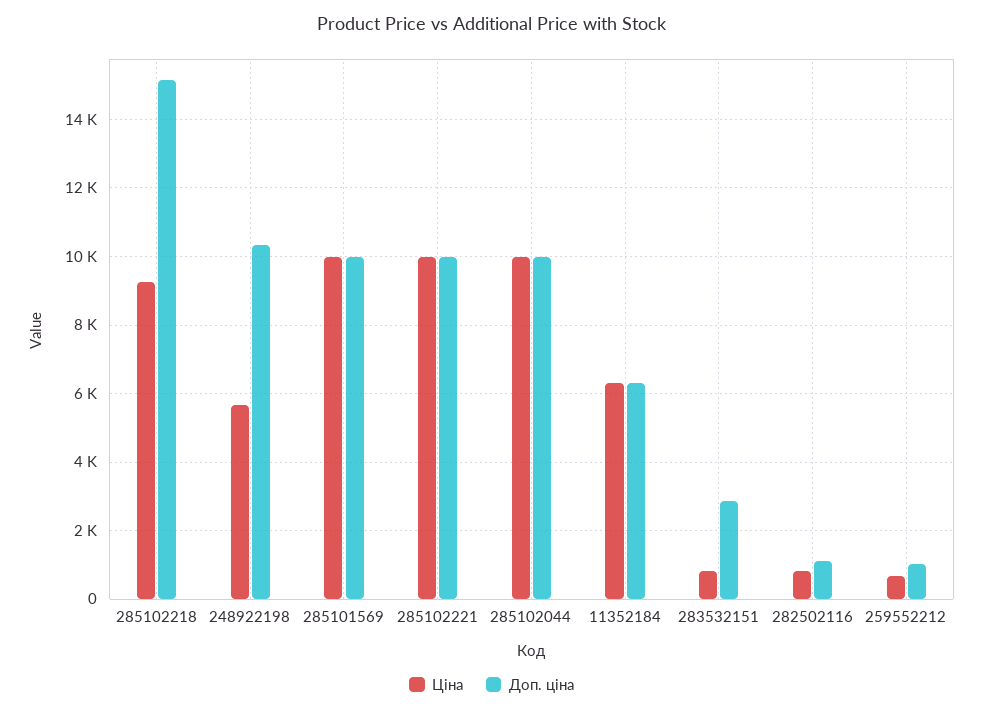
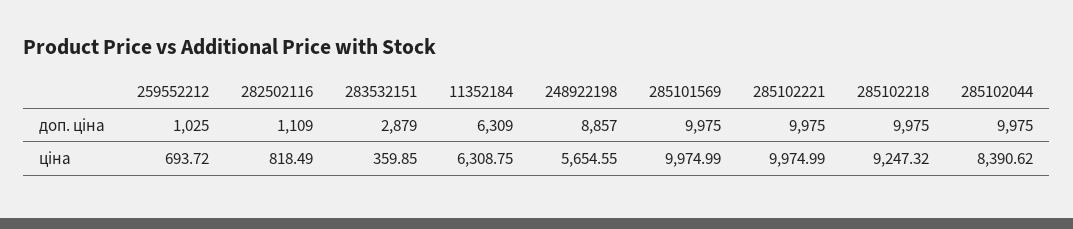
Доп. ціна, 285102218: 15200 -> 9975
Доп. ціна, 248922198: 10400 -> 8857
Ціна, 285102044: 10000 -> 8390.62
Ціна, 283532151: 800 -> 359.85

